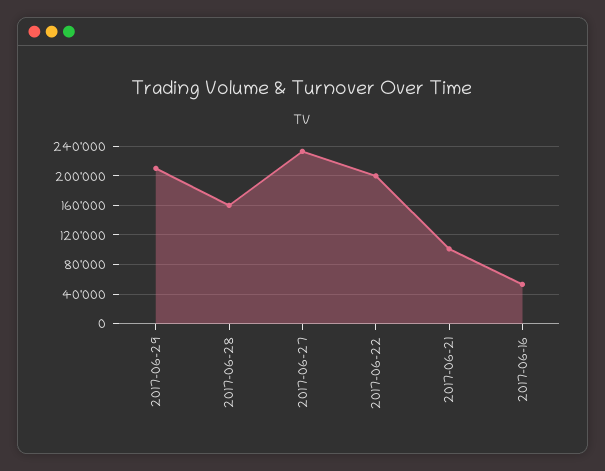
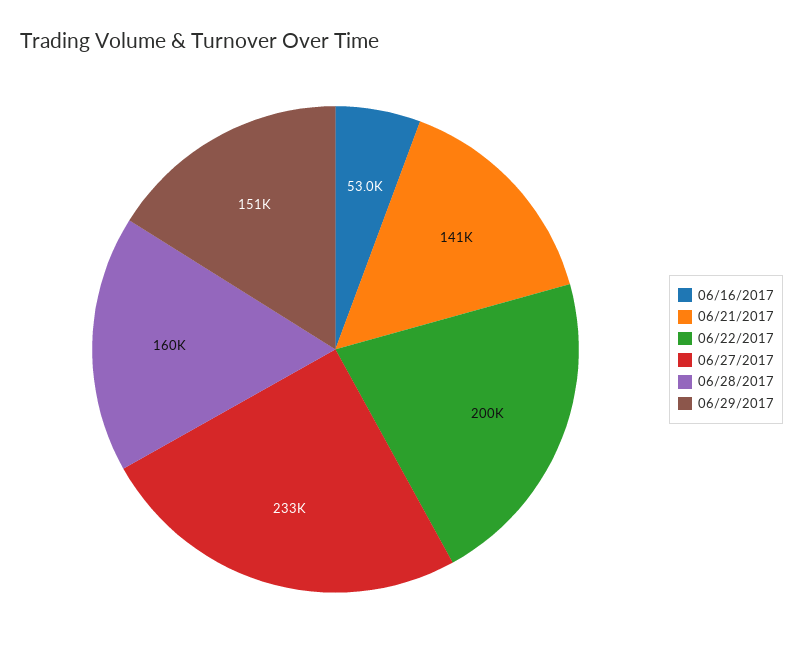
2017-06-29: 210000 -> 151000
2017-06-21: 100000 -> 141000

